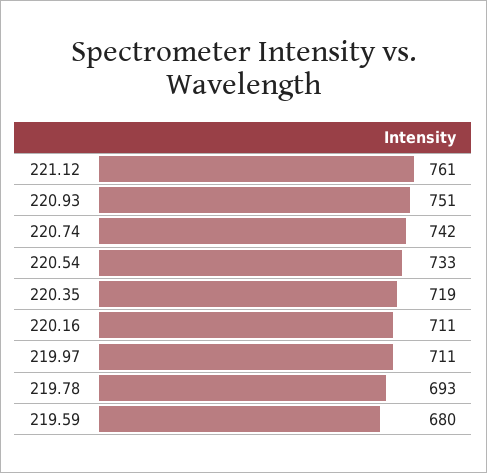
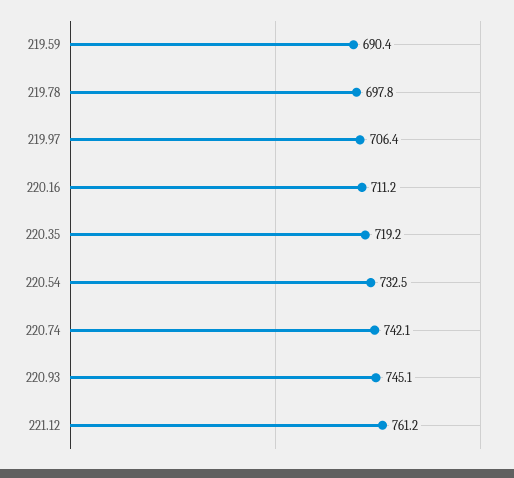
220.93: 751 -> 745.1
219.97: 711 -> 706.4
219.78: 693 -> 697.8
219.59: 680 -> 690.4

